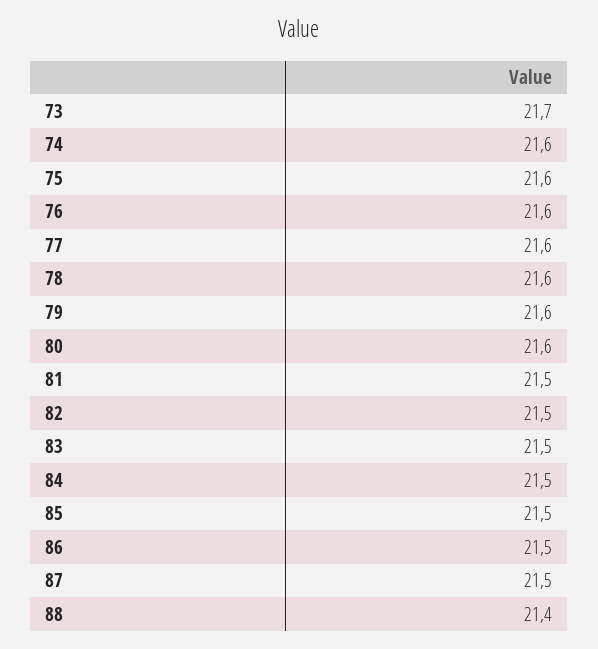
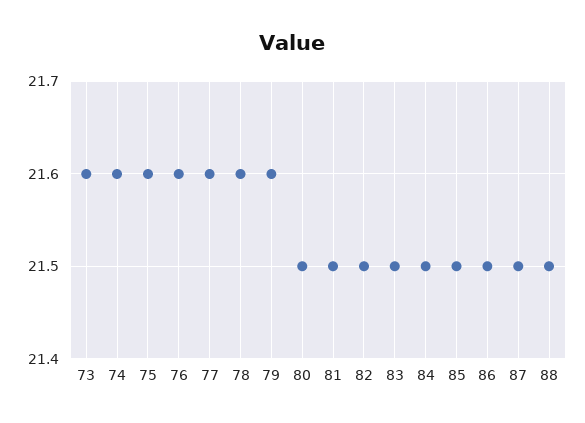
73: 21.7 -> 21.6
80: 21.6 -> 21.5
88: 21.4 -> 21.5

